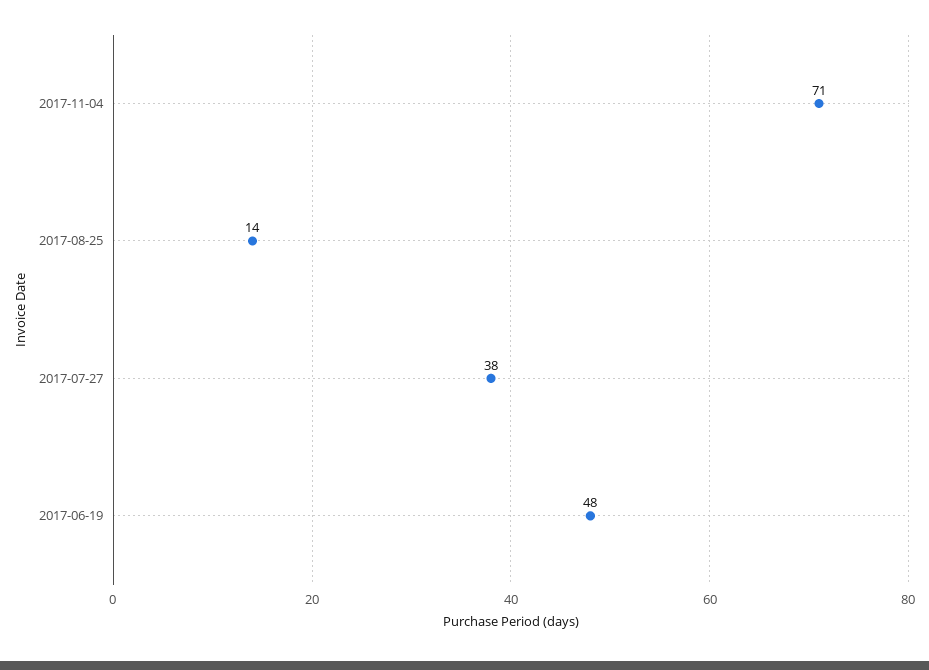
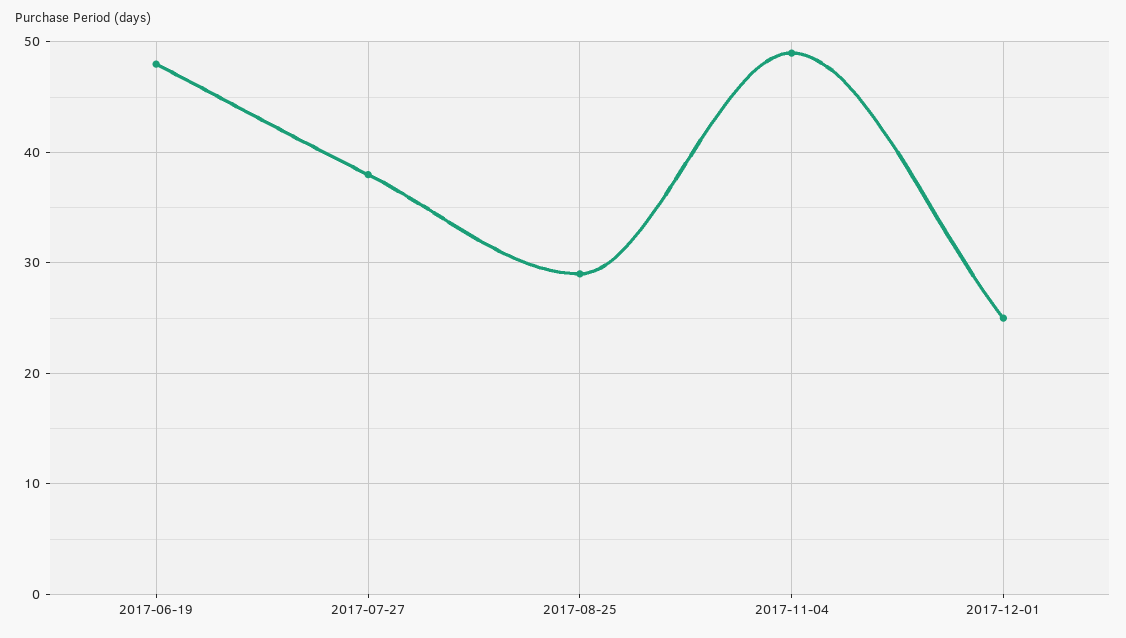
2017-11-04: 71 -> 49
2017-08-25: 14 -> 29
2017-12-01: none -> 25

